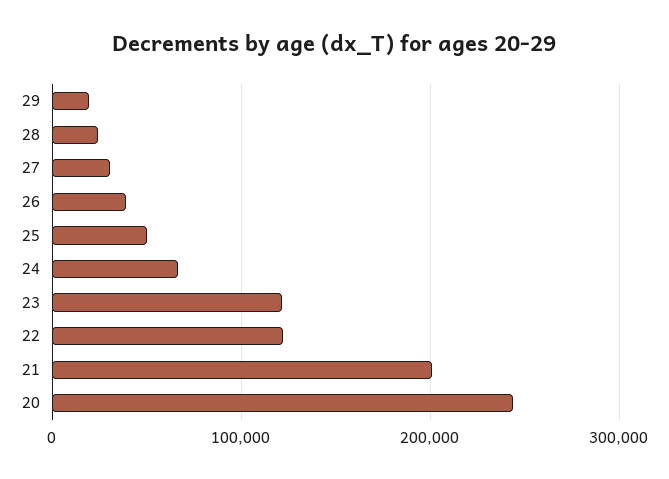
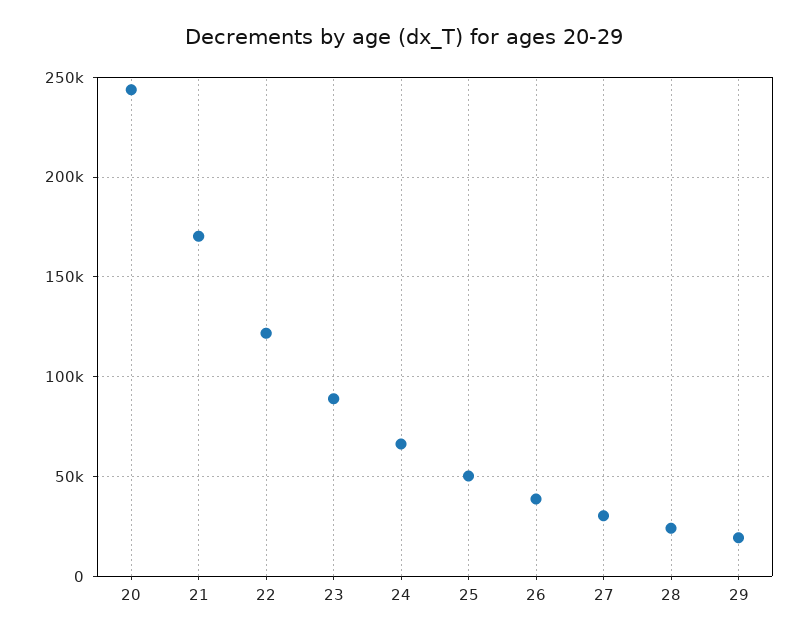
23: 120000 -> 90000
21: 200000 -> 170000

